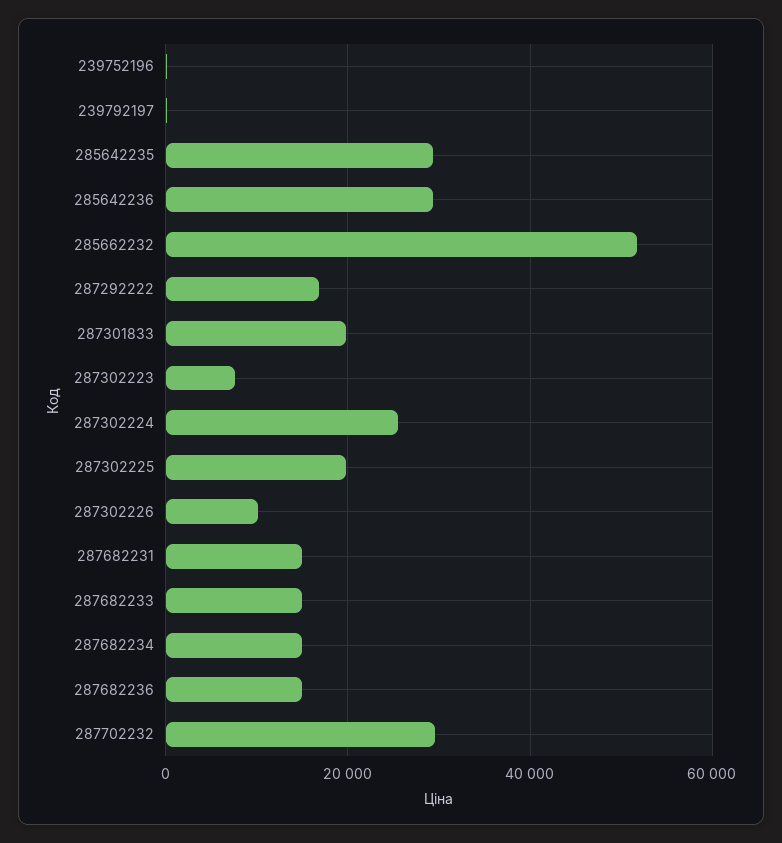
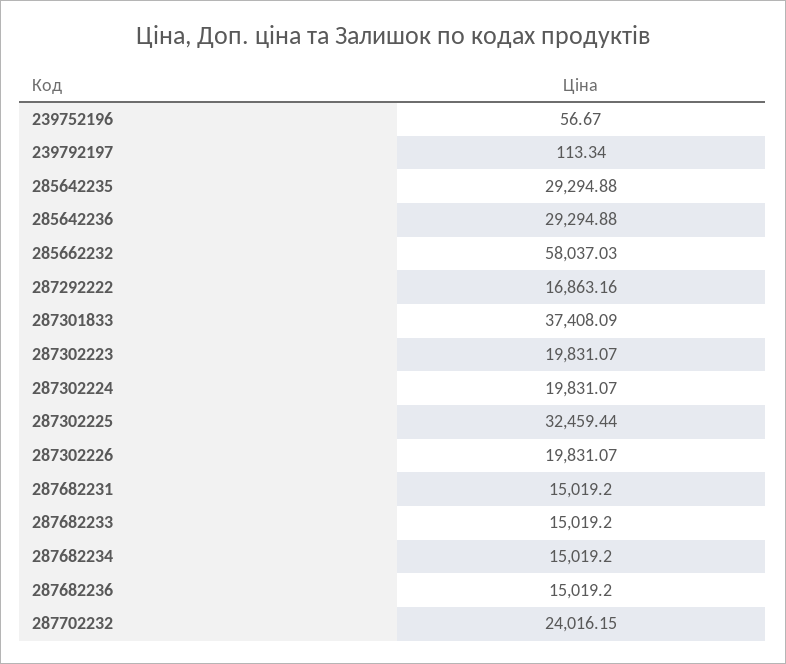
285662232: 52000 -> 58037.03
287301833: 20000 -> 37408.09
287302223: 8000 -> 19831.07
287302224: 26000 -> 19831.07
287302225: 20000 -> 32459.44
287302226: 10000 -> 19831.07
287702232: 30000 -> 24016.15

